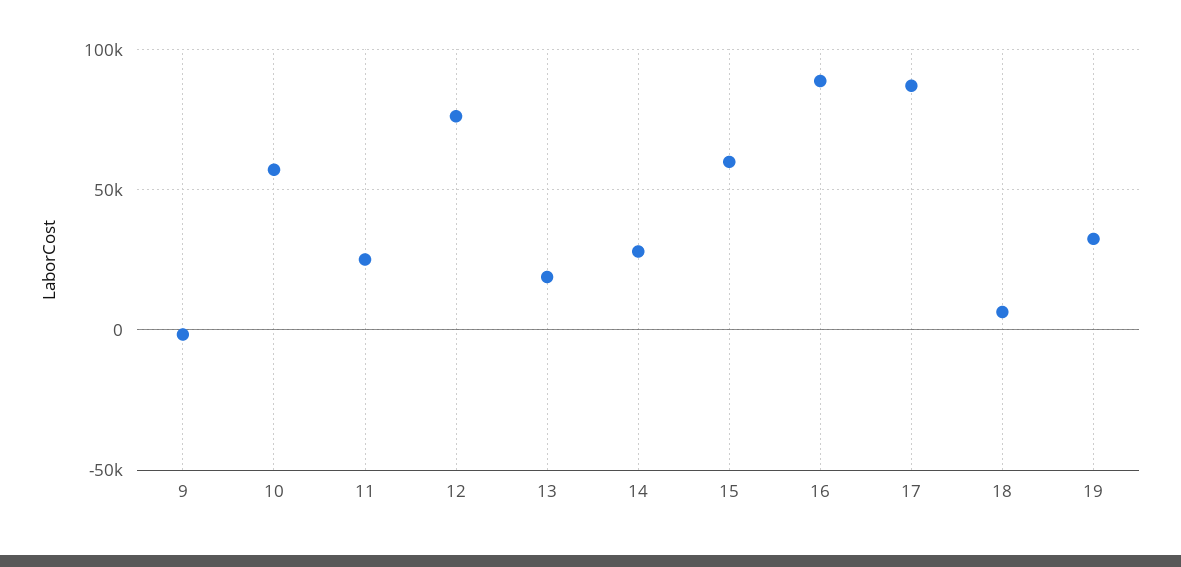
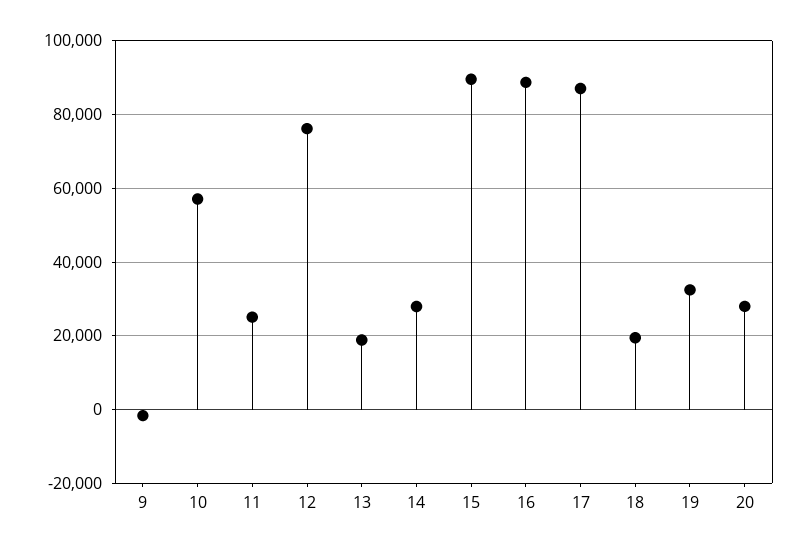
15: 60000 -> 90000
18: 5000 -> 20000
20: none -> 28000

